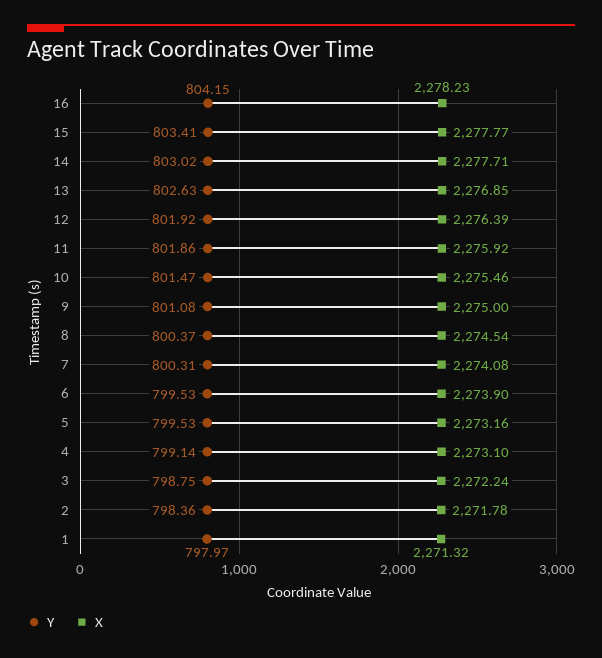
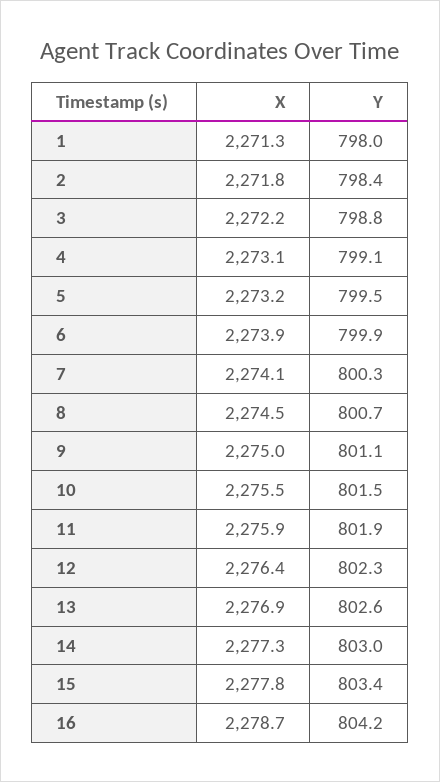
X, 16: 2278.23 -> 2278.7
X, 14: 2277.71 -> 2277.3
Y, 12: 801.92 -> 802.3
Y, 8: 800.37 -> 800.7
Y, 6: 799.53 -> 799.9

